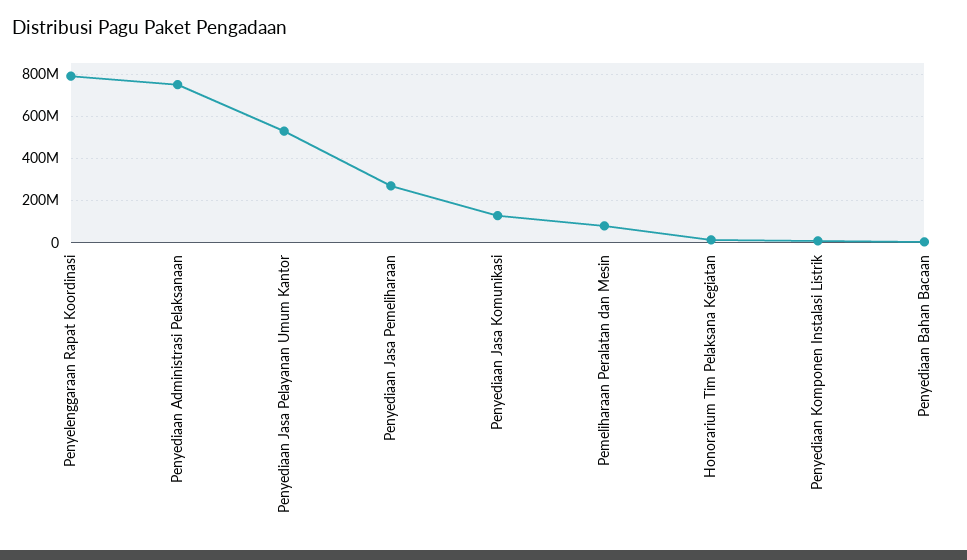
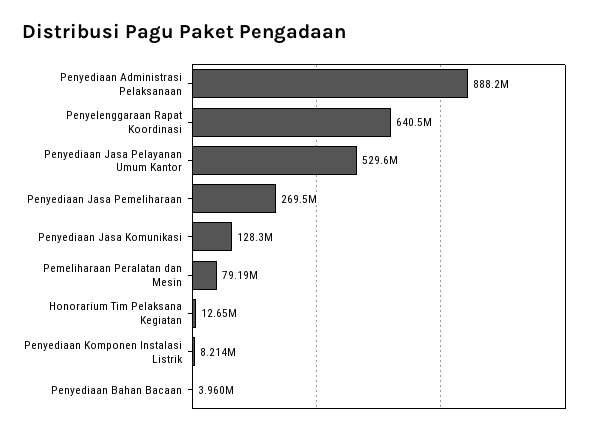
Penyelenggaraan Rapat Koordinasi: 800000000 -> 640500000
Penyediaan Administrasi Pelaksanaan: 750000000 -> 888200000

